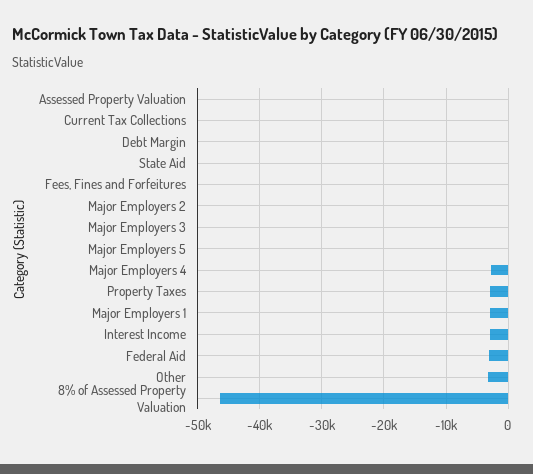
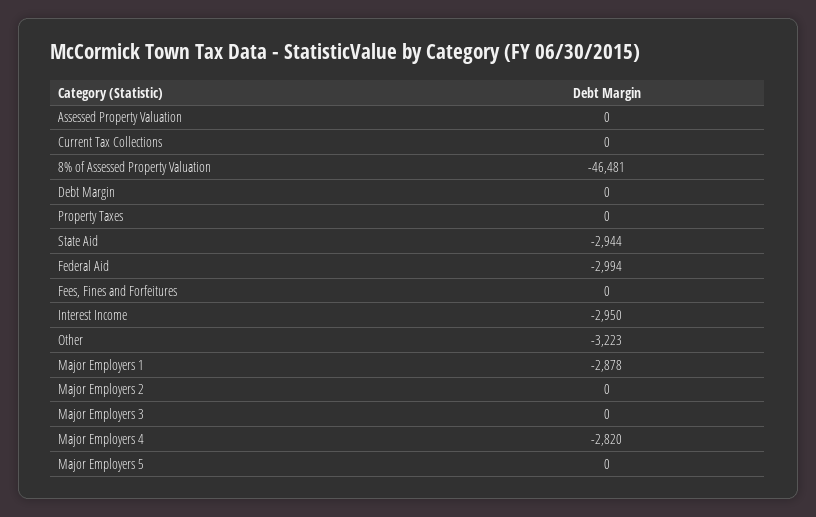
State Aid: 0 -> -2944
Property Taxes: -3000 -> 0

